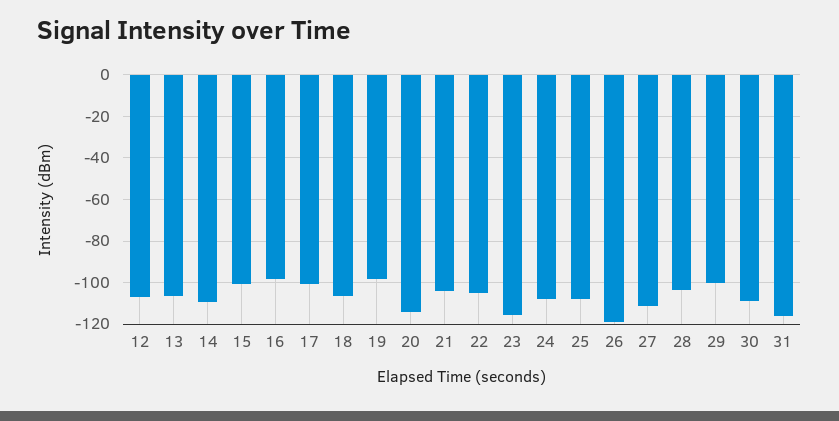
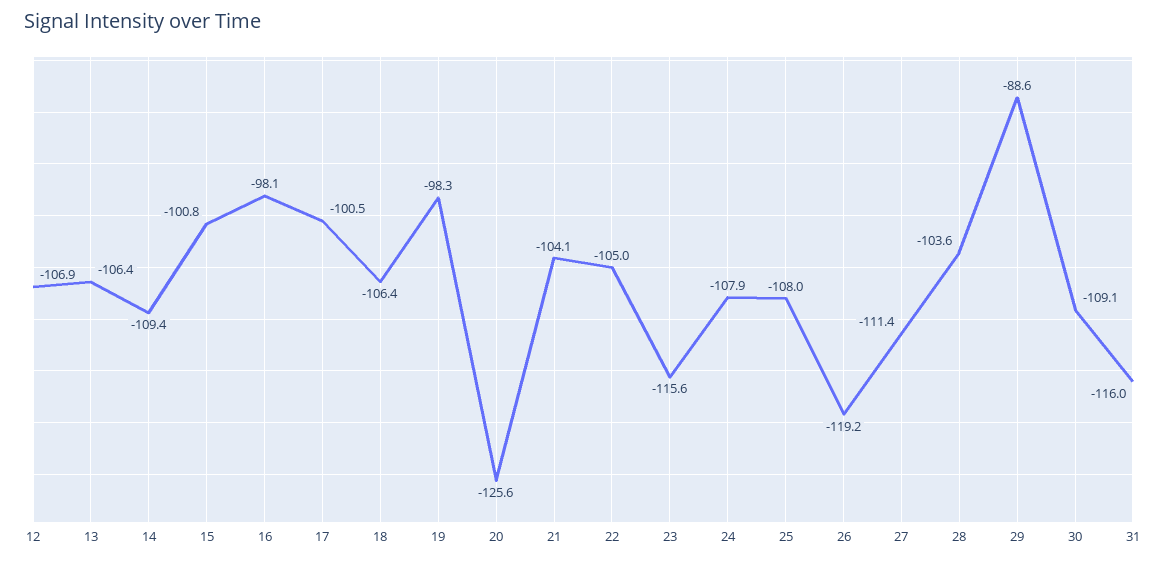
20: -115 -> -125.6
29: -100 -> -88.6

